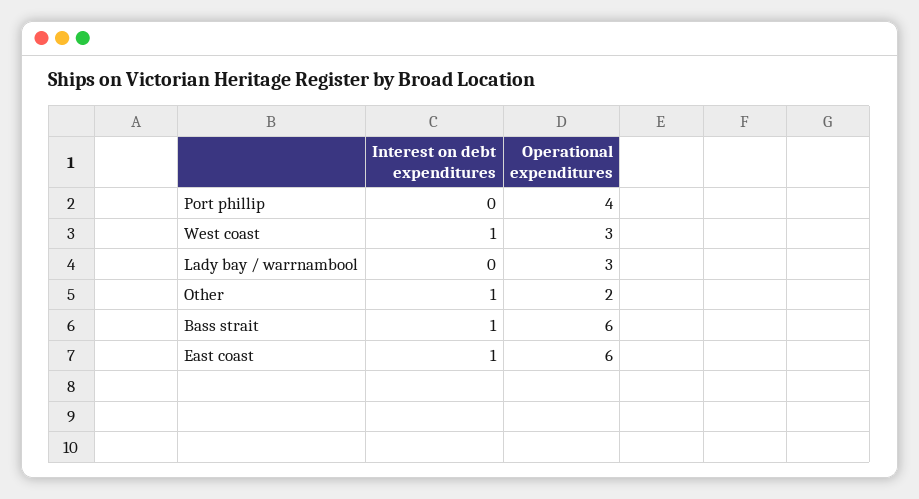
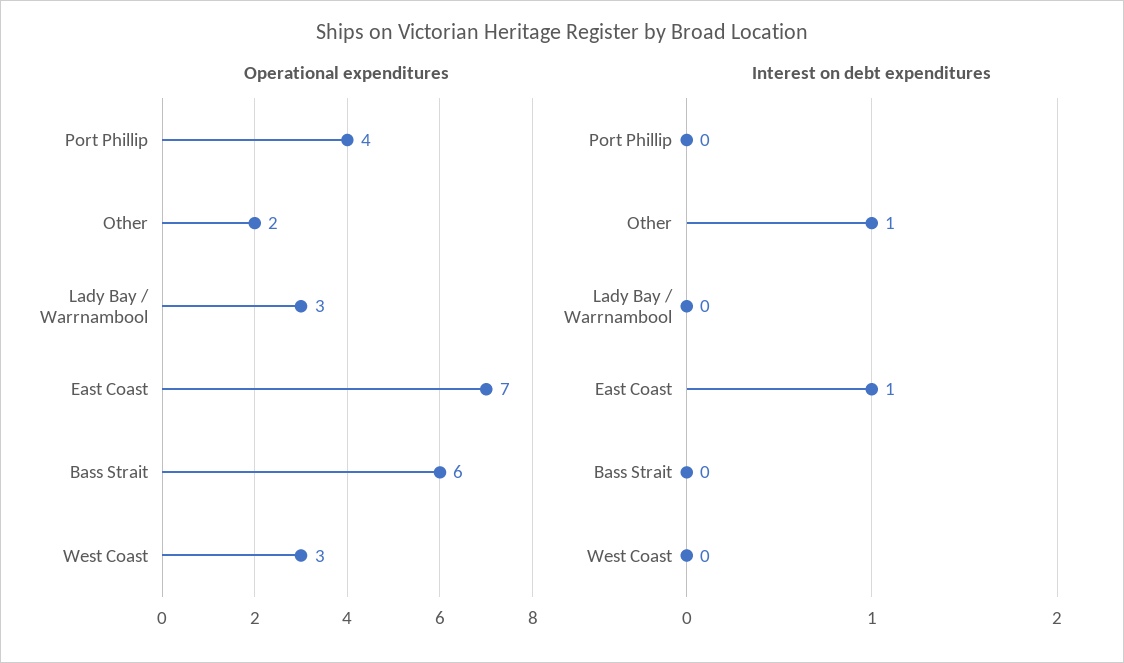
Interest on debt expenditures, West coast: 1 -> 0
Interest on debt expenditures, Bass strait: 1 -> 0
Operational expenditures, East coast: 6 -> 7

